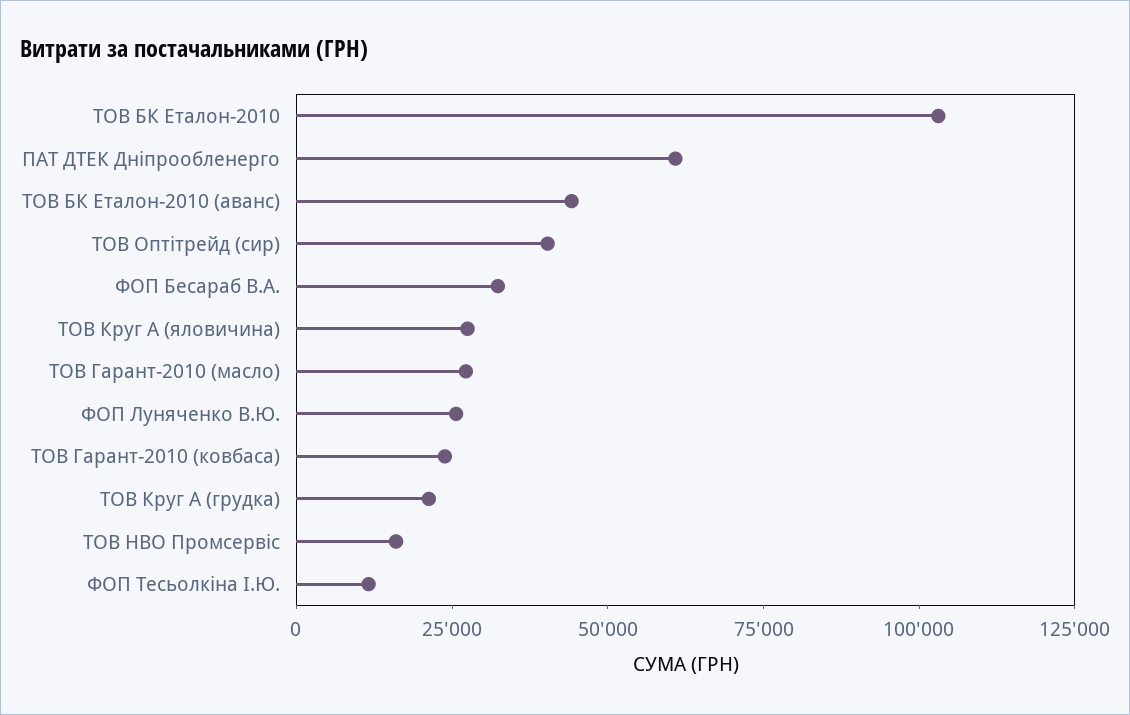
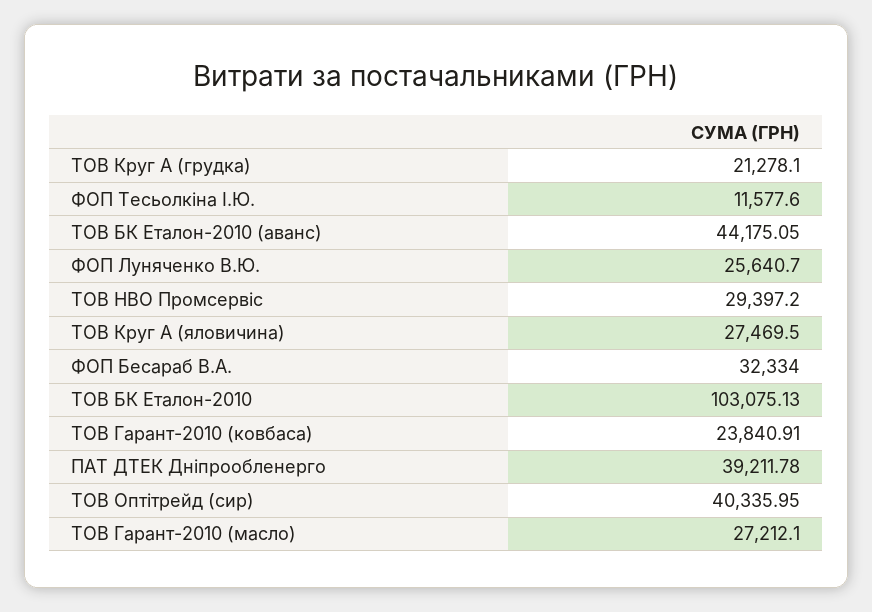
ПАТ ДТЕК Дніпрообленерго: 60000 -> 39211.78
ТОВ НВО Промсервіс: 15000 -> 29397.2

